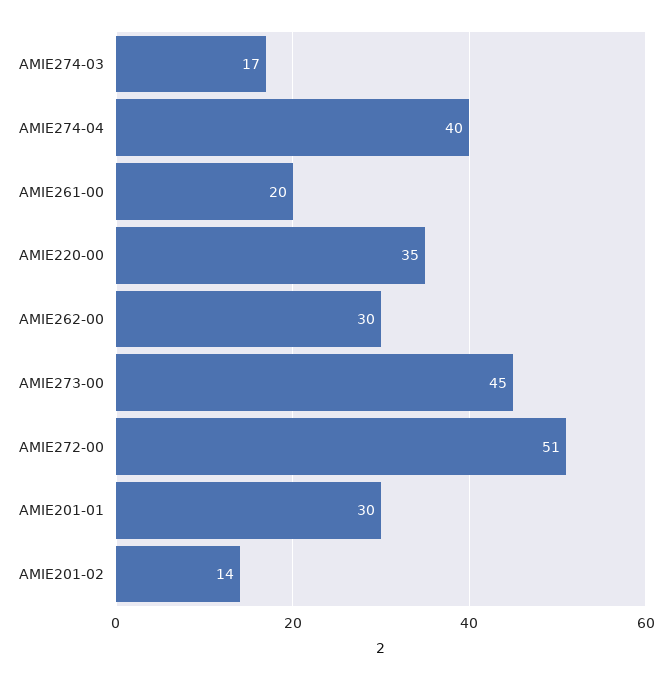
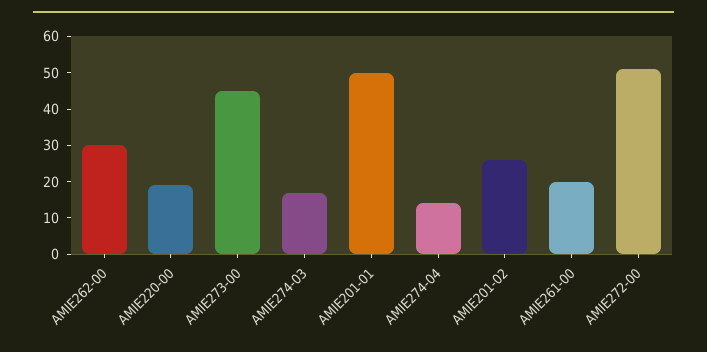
AMIE274-04: 40 -> 15
AMIE220-00: 35 -> 20
AMIE201-01: 30 -> 50
AMIE201-02: 14 -> 25

